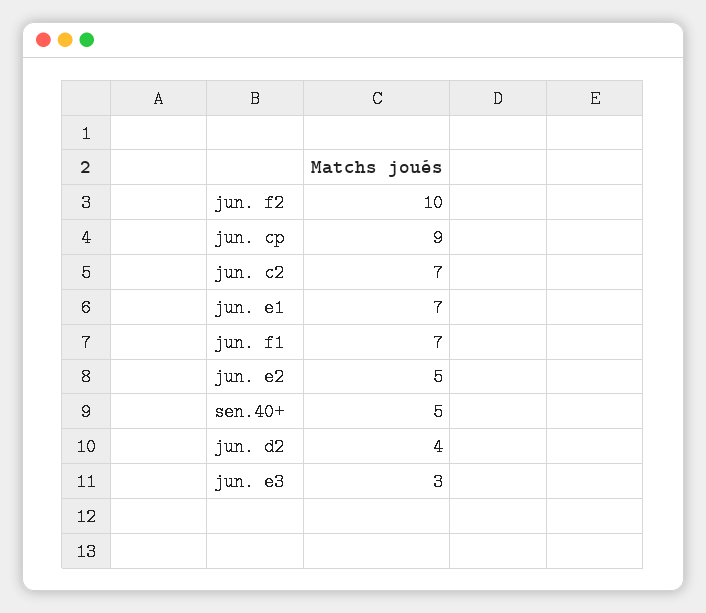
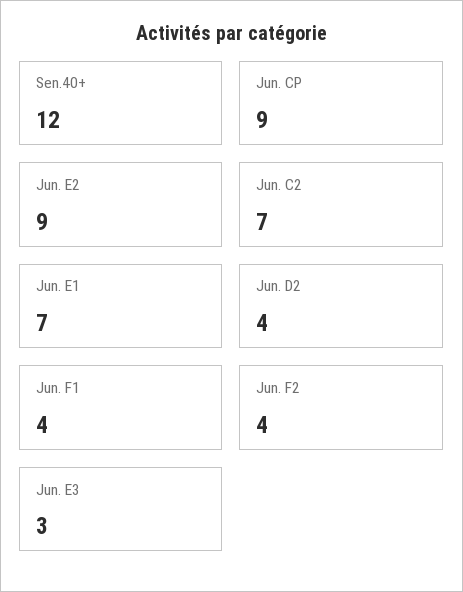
jun. f2: 10 -> 4
jun. f1: 7 -> 4
jun. e2: 5 -> 9
sen.40+: 5 -> 12

